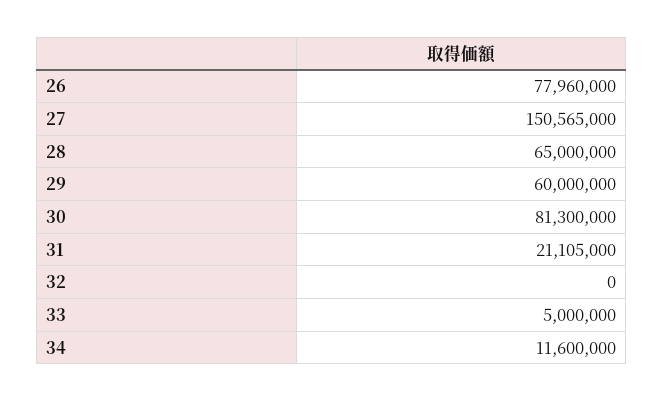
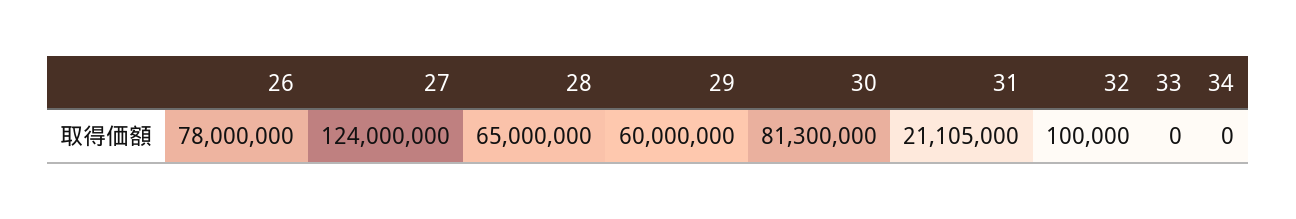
26: 77960000 -> 78000000
27: 150565000 -> 124000000
32: 0 -> 100000
33: 5000000 -> 0
34: 11600000 -> 0

